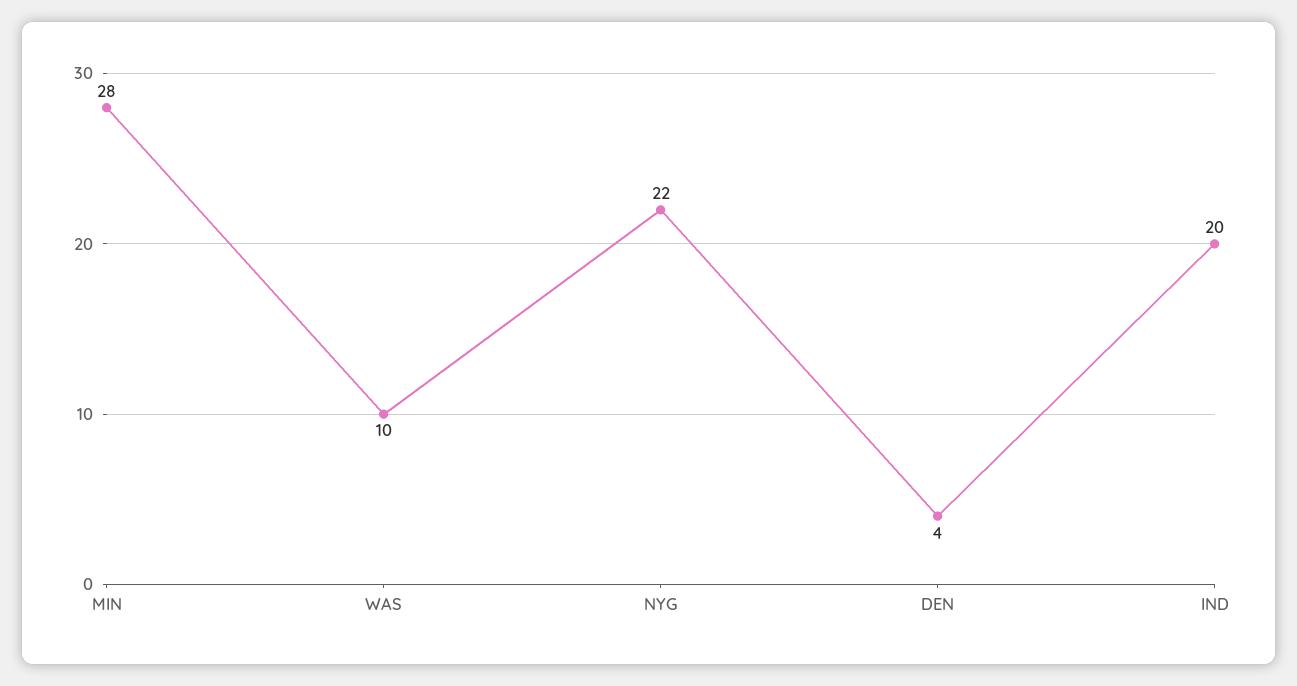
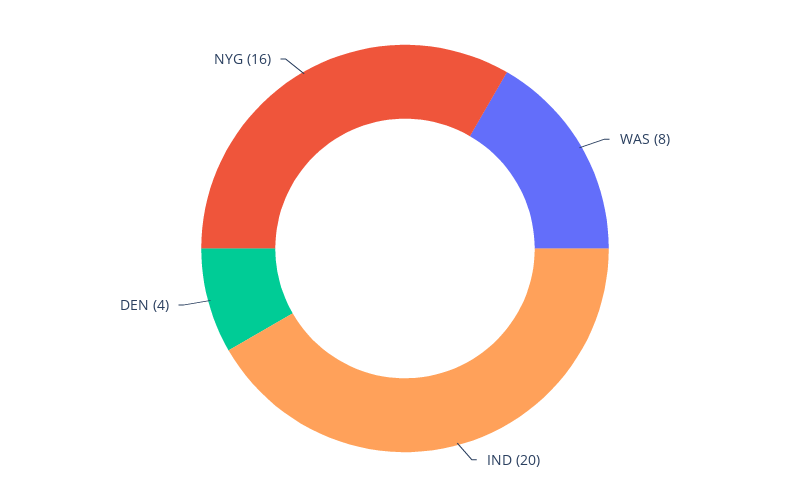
MIN: 28 -> none
WAS: 10 -> 8
NYG: 22 -> 16

